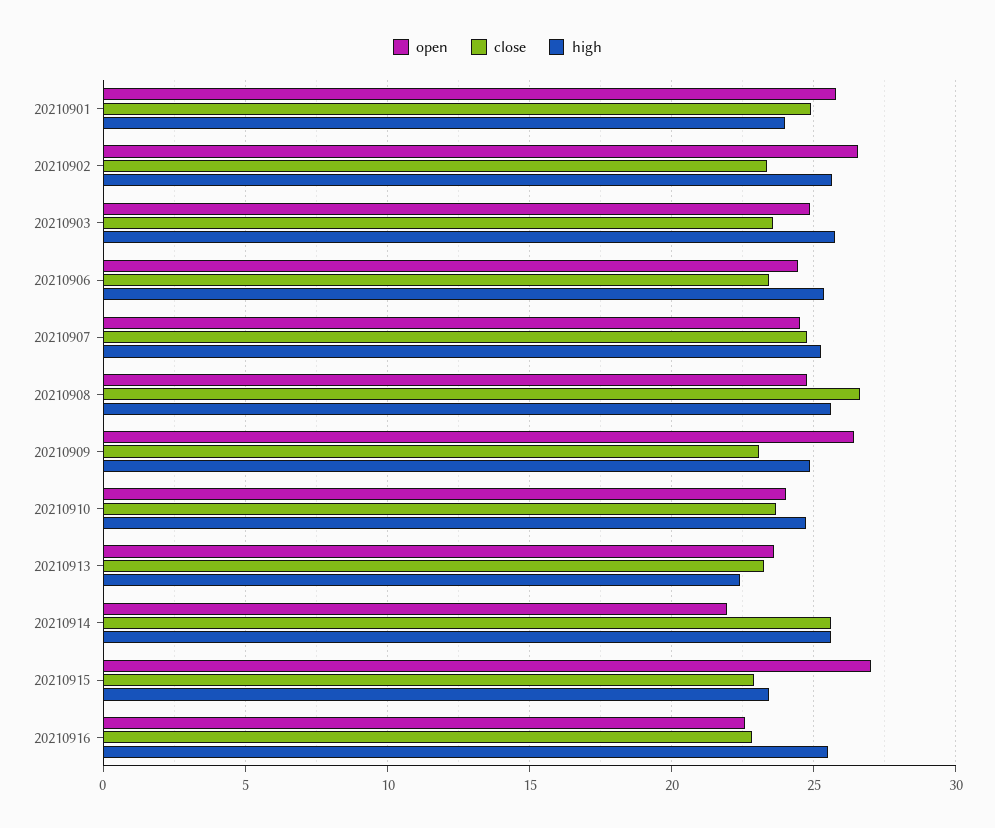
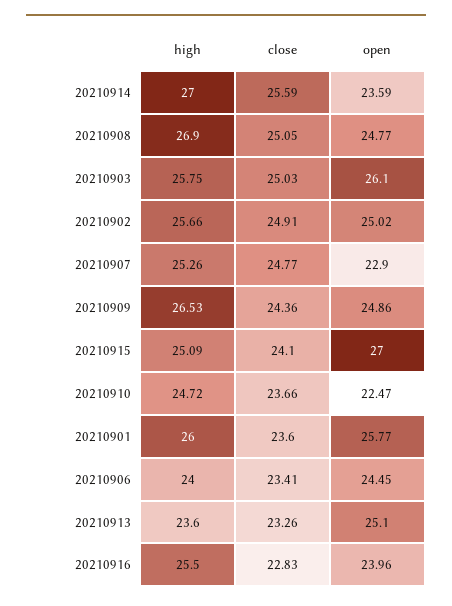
close, 20210901: 25 -> 23.6
high, 20210901: 24 -> 26
open, 20210902: 26.5 -> 25.02
close, 20210902: 23.5 -> 24.91
open, 20210903: 25 -> 26.1
close, 20210903: 23.5 -> 25.03
high, 20210906: 25.5 -> 24
open, 20210907: 24.5 -> 22.9
close, 20210908: 26.5 -> 25.05
high, 20210908: 25.5 -> 26.9
open, 20210909: 26.5 -> 24.86
close, 20210909: 23 -> 24.36
high, 20210909: 25 -> 26.53
open, 20210910: 24 -> 22.47
open, 20210913: 23.5 -> 25.1
high, 20210913: 22.5 -> 23.6
open, 20210914: 22 -> 23.59
high, 20210914: 25.5 -> 27
close, 20210915: 23 -> 24.1
high, 20210915: 23.5 -> 25.09
open, 20210916: 22.5 -> 23.96

